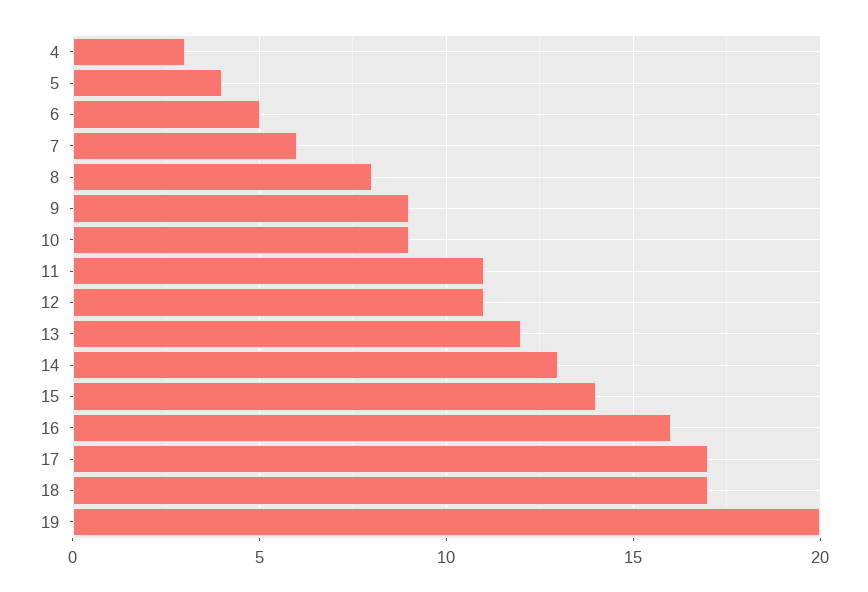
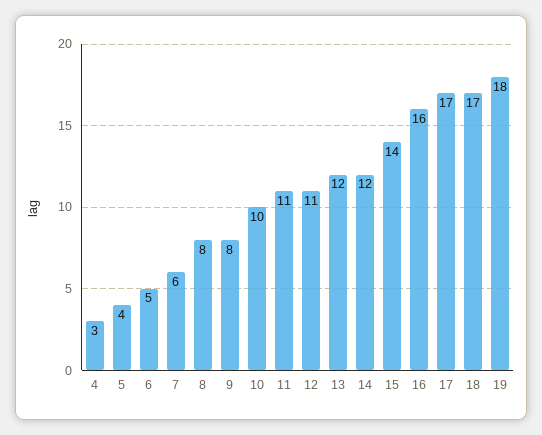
9: 9 -> 8
10: 9 -> 10
14: 13 -> 12
19: 20 -> 18

